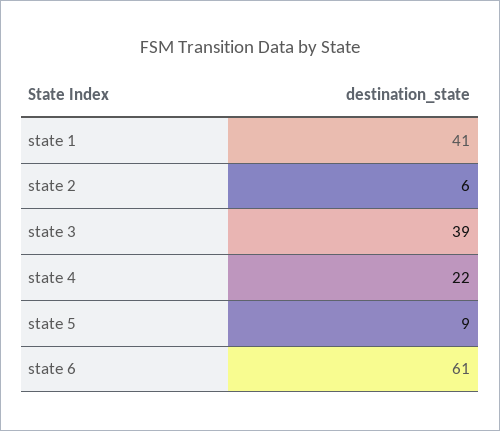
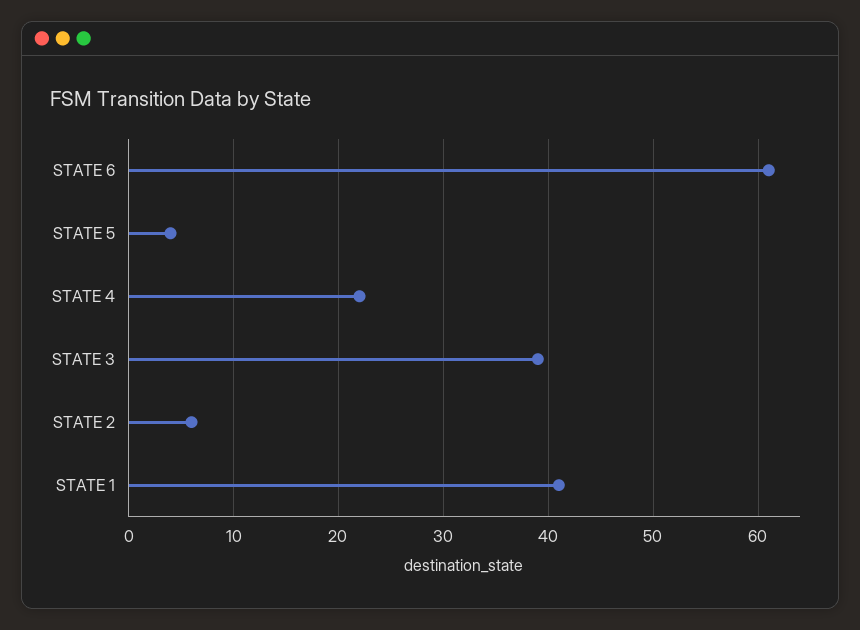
state 5: 9 -> 4

